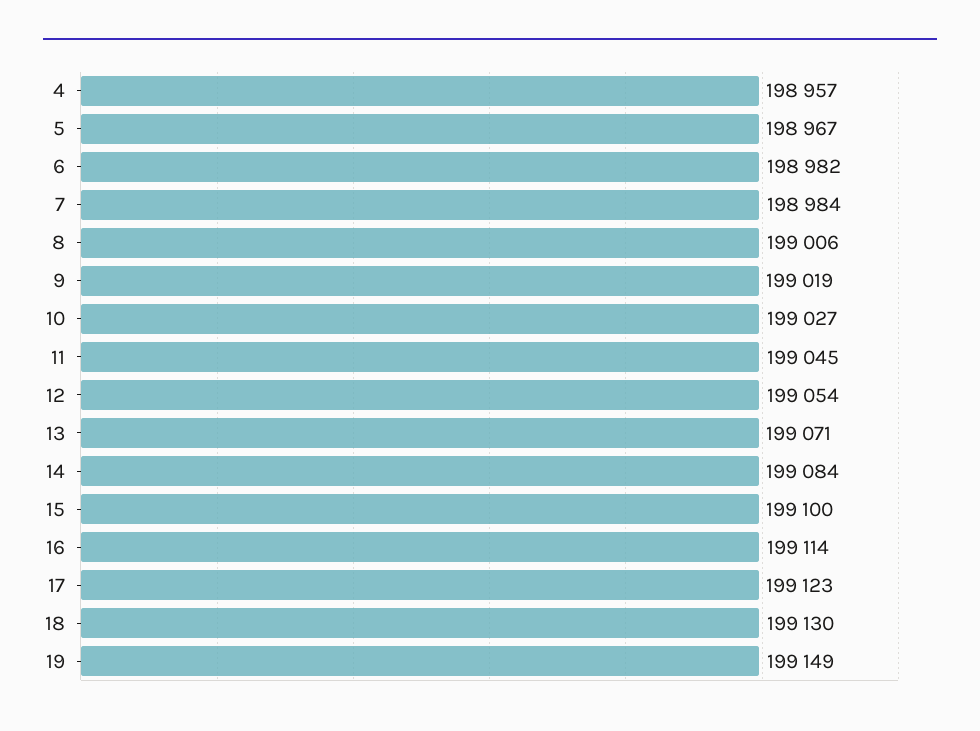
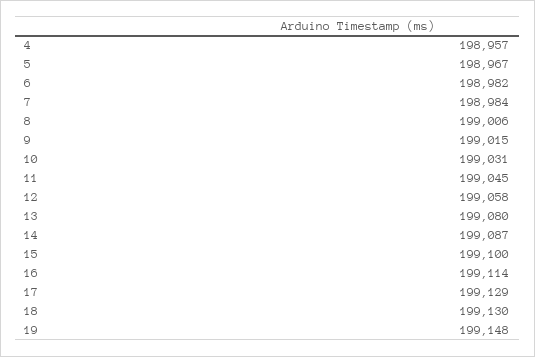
9: 199019 -> 199015
10: 199027 -> 199031
12: 199054 -> 199058
13: 199071 -> 199080
14: 199084 -> 199087
17: 199123 -> 199129
19: 199149 -> 199148

